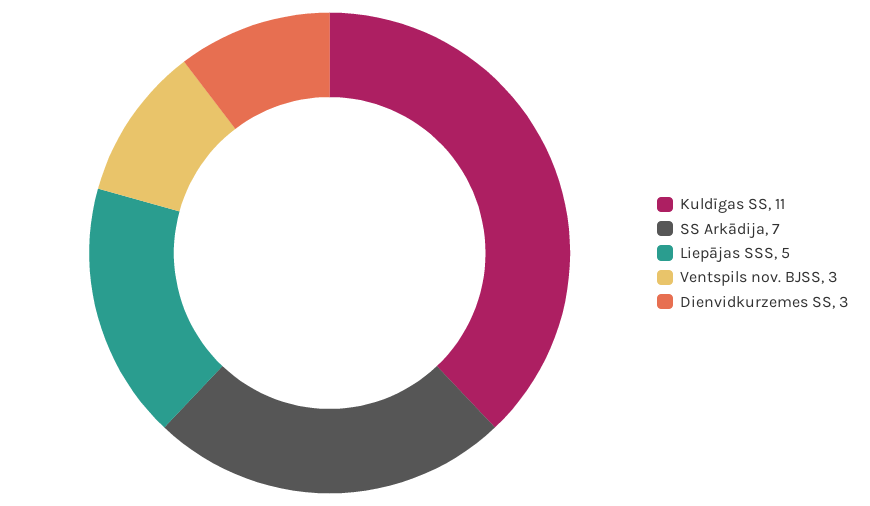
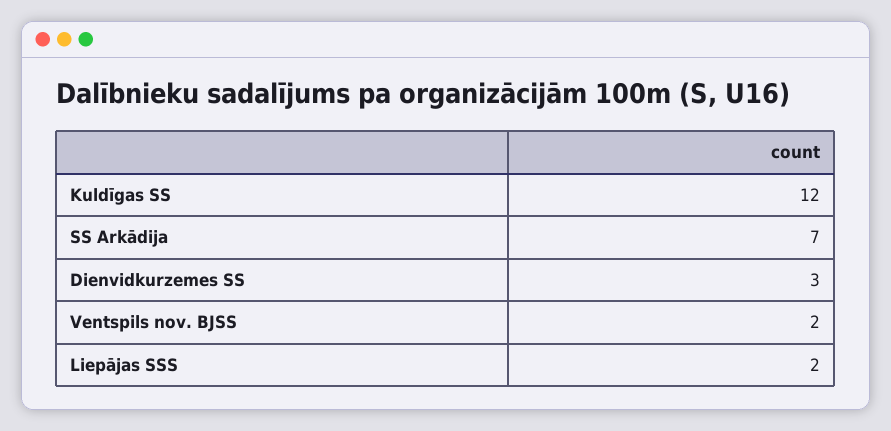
Kuldīgas SS: 11 -> 12
Liepājas SSS: 5 -> 2
Ventspils nov. BJSS: 3 -> 2

